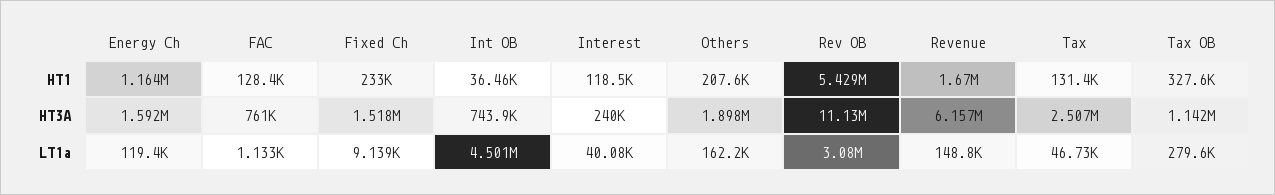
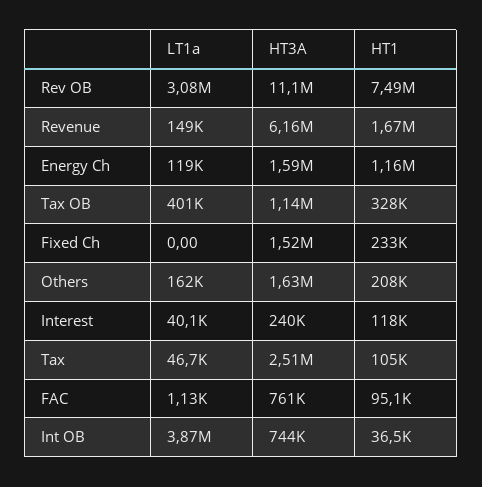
FAC, HT1: 128400 -> 95100
Rev OB, HT1: 5429000 -> 7490000
Tax, HT1: 131400 -> 105000
Others, HT3A: 1898000 -> 1630000
Fixed Ch, LT1a: 9139 -> 0
Int OB, LT1a: 4501000 -> 3870000
Tax OB, LT1a: 279600 -> 401000

